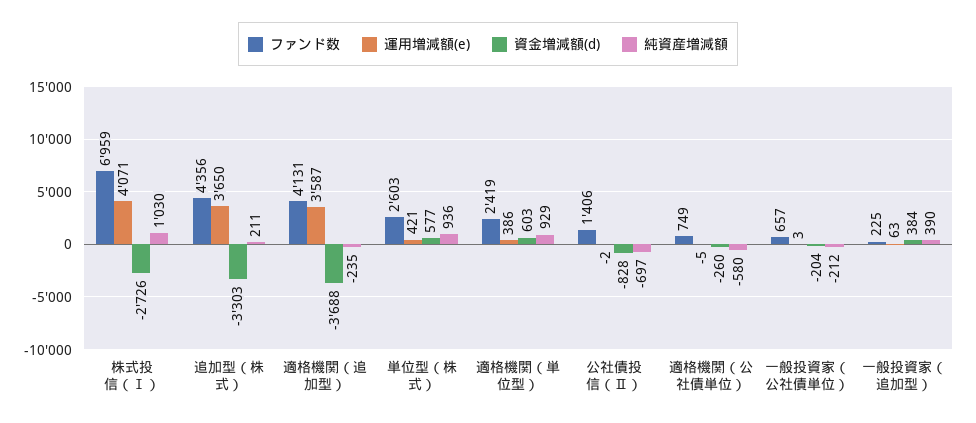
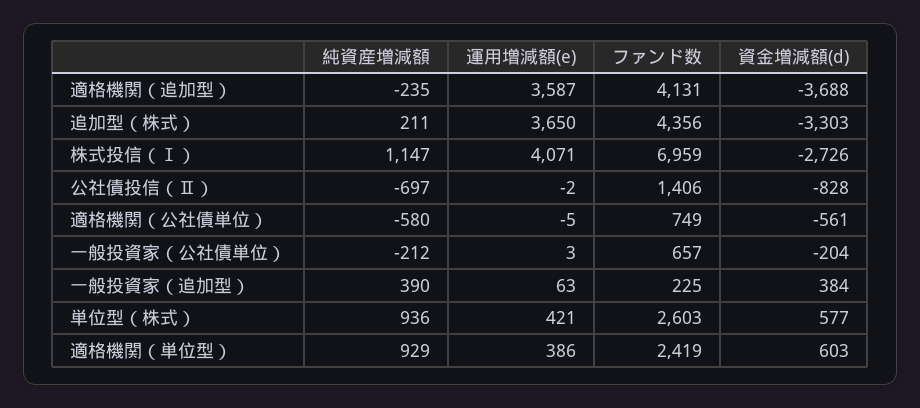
純資産増減額, 株式投信（Ⅰ）: 1030 -> 1147
資金増減額(d), 適格機関（公社債単位）: -260 -> -561

